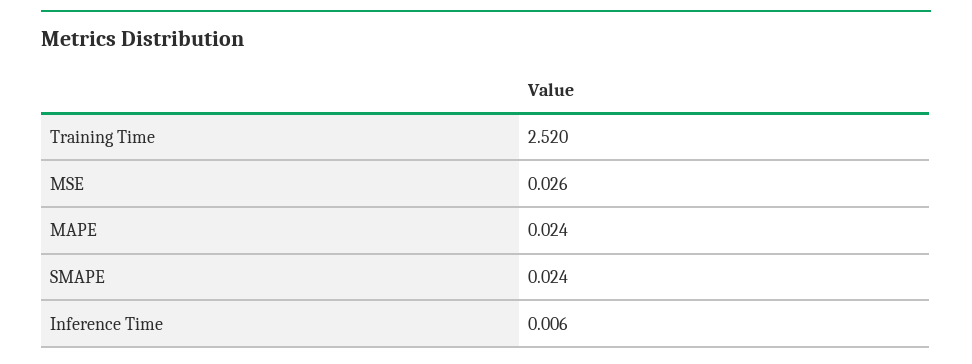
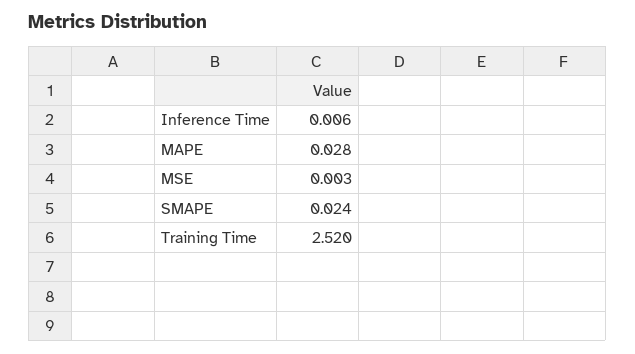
MSE: 0.026 -> 0.003
MAPE: 0.024 -> 0.028

